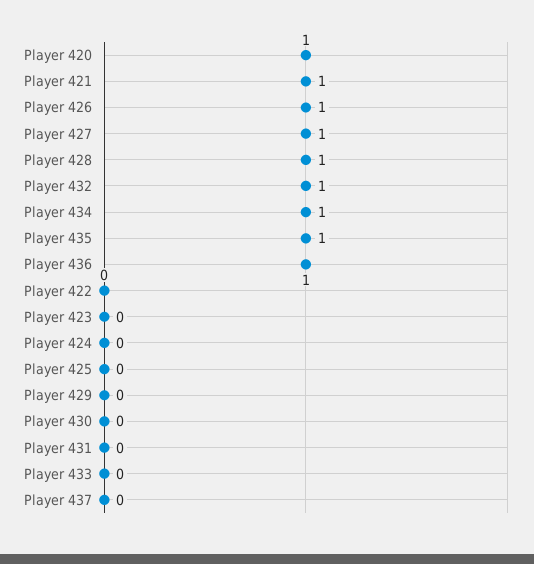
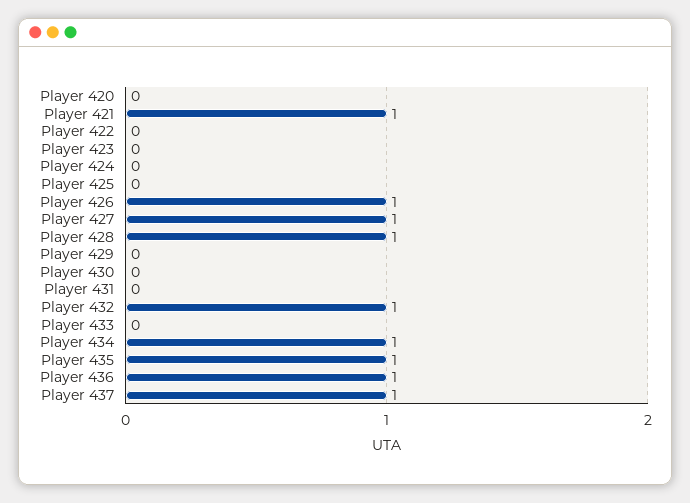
Player 420: 1 -> 0
Player 437: 0 -> 1

